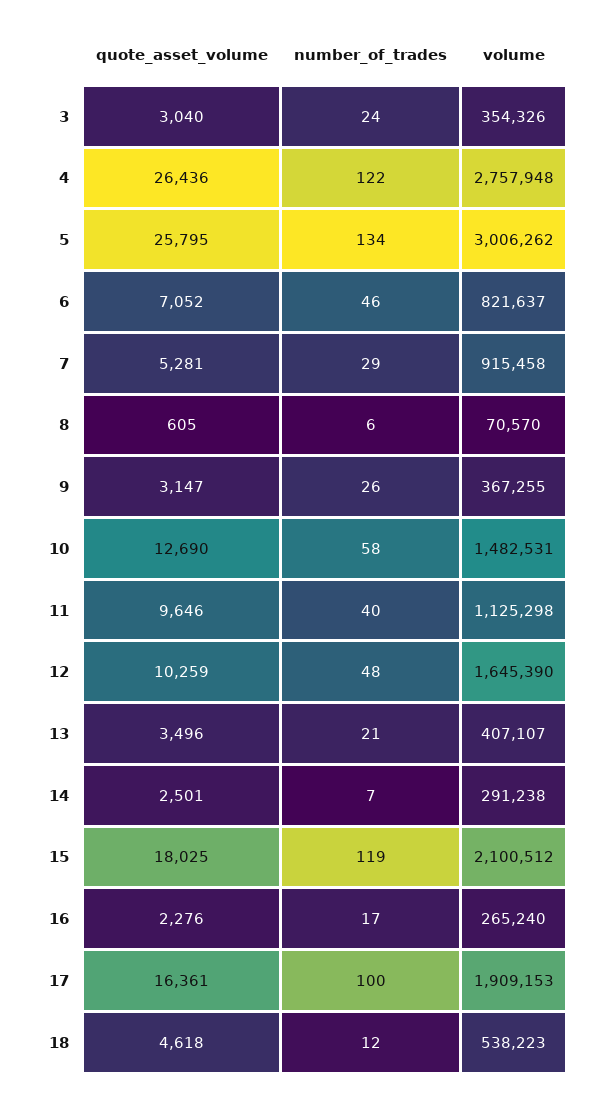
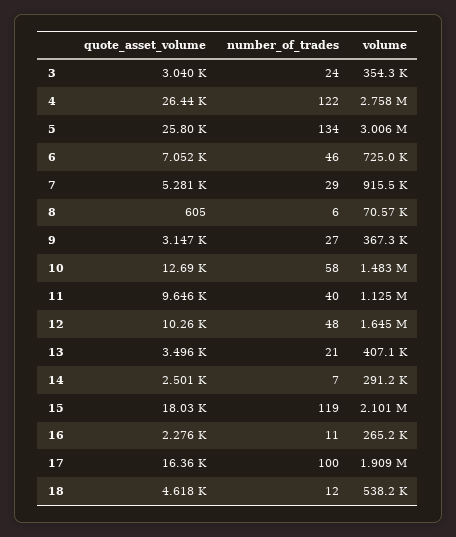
volume, 6: 821637 -> 725000
number_of_trades, 9: 26 -> 27
number_of_trades, 16: 17 -> 11

